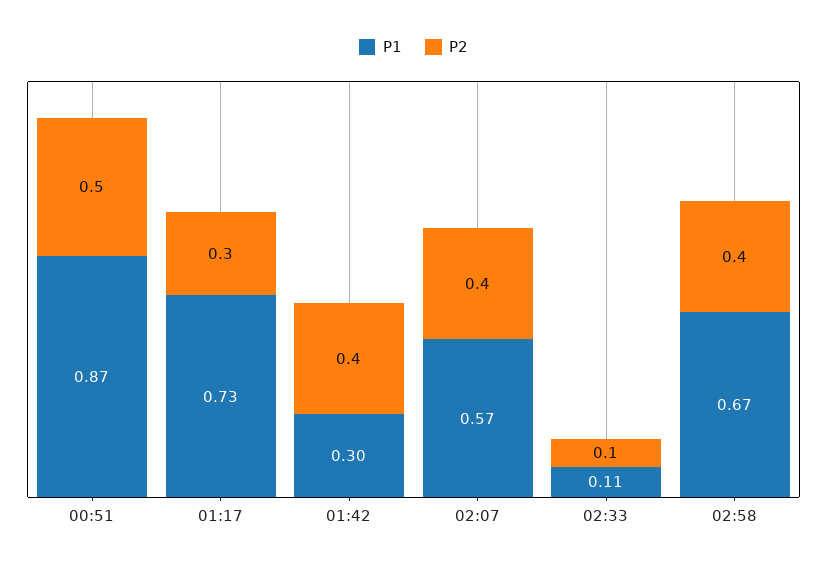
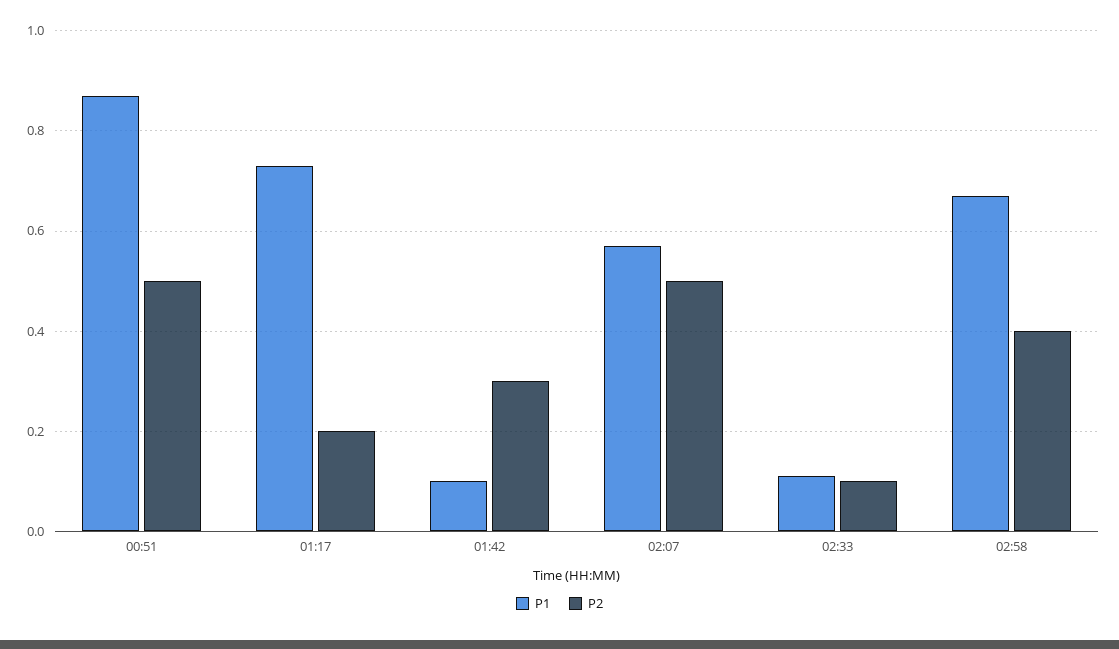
P2, 01:17: 0.3 -> 0.2
P1, 01:42: 0.3 -> 0.1
P2, 01:42: 0.4 -> 0.3
P2, 02:07: 0.4 -> 0.5

